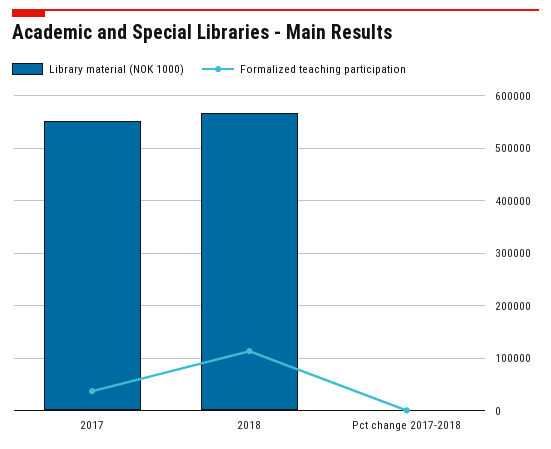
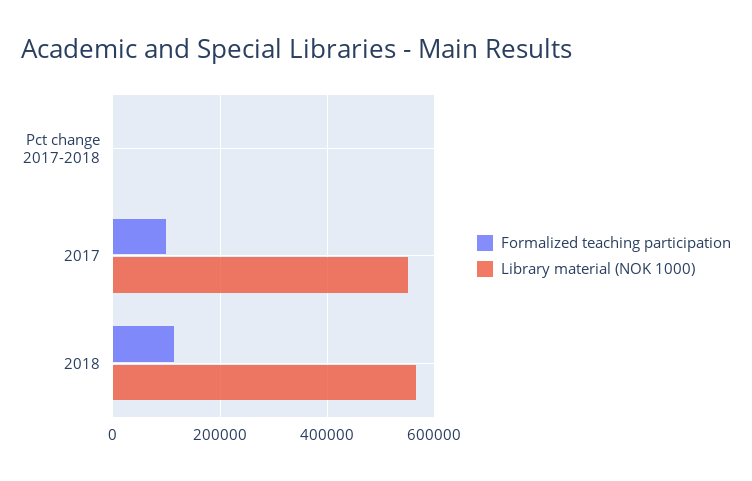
Formalized teaching participation, 2017: 40000 -> 100000

